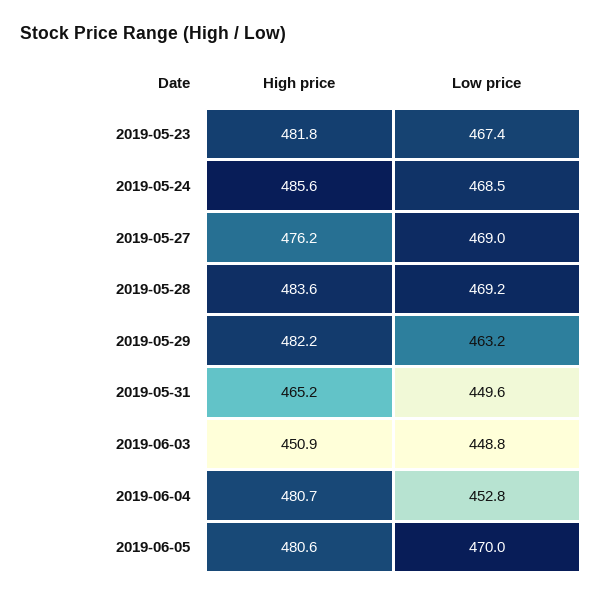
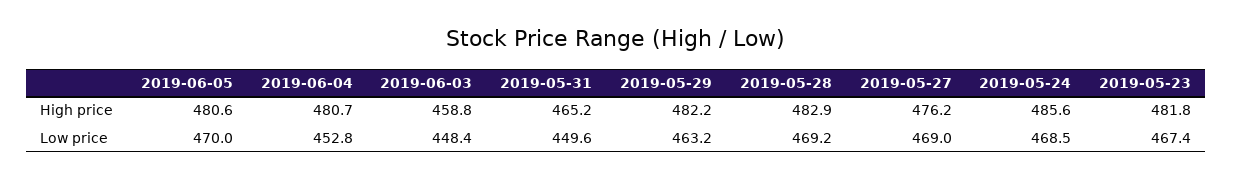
High price, 2019-05-28: 483.6 -> 482.9
High price, 2019-06-03: 450.9 -> 458.8
Low price, 2019-06-03: 448.8 -> 448.4

